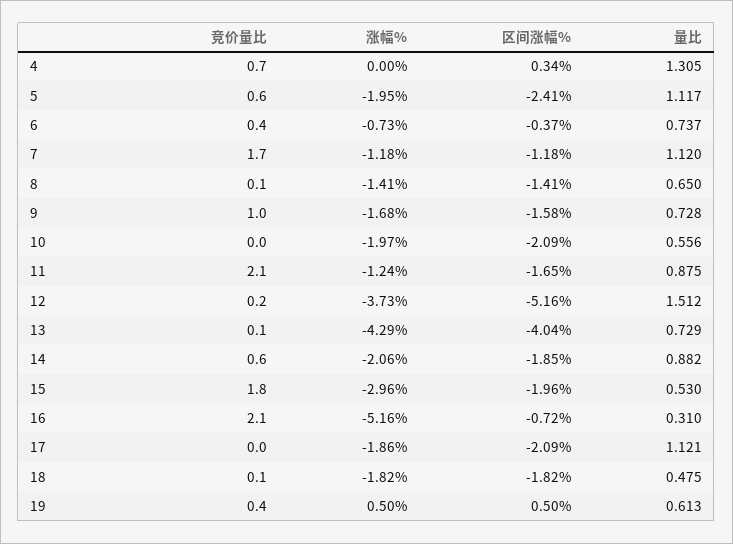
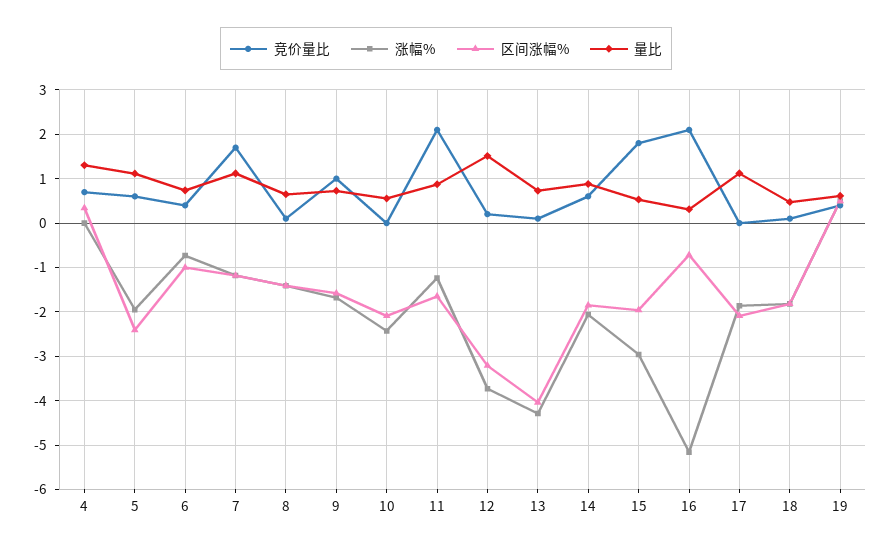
区间涨幅%, 6: -0.37 -> -1
涨幅%, 10: -1.97 -> -2.4
区间涨幅%, 12: -5.16 -> -3.2

